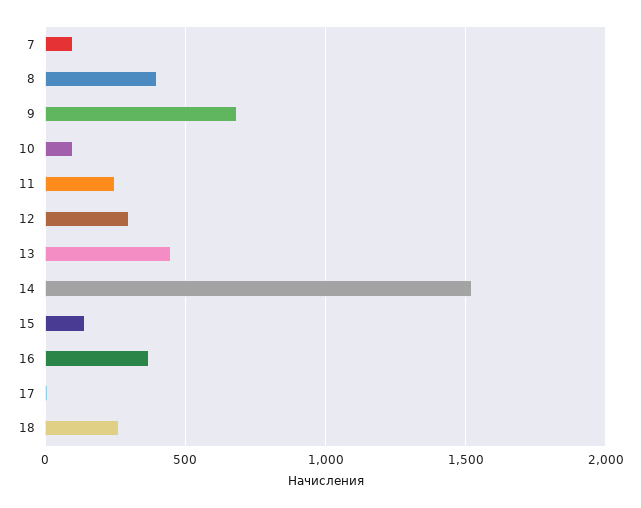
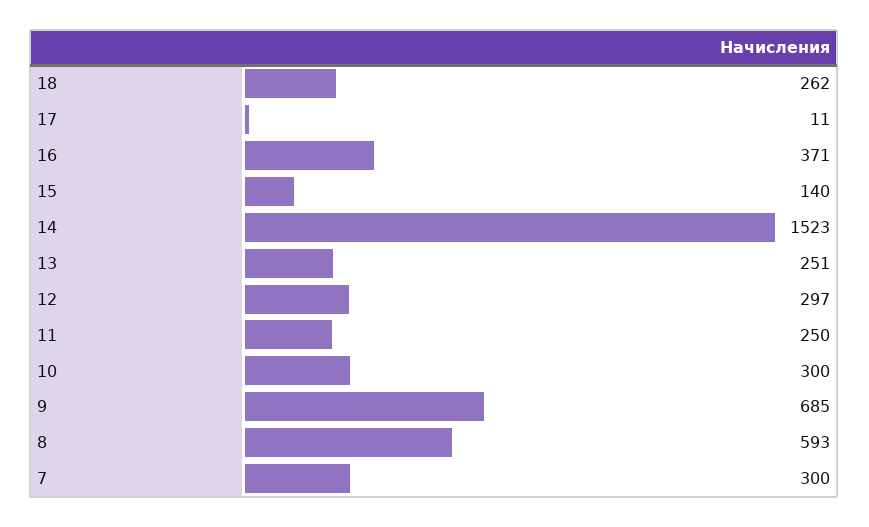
7: 100 -> 300
8: 400 -> 593
10: 100 -> 300
13: 450 -> 251

